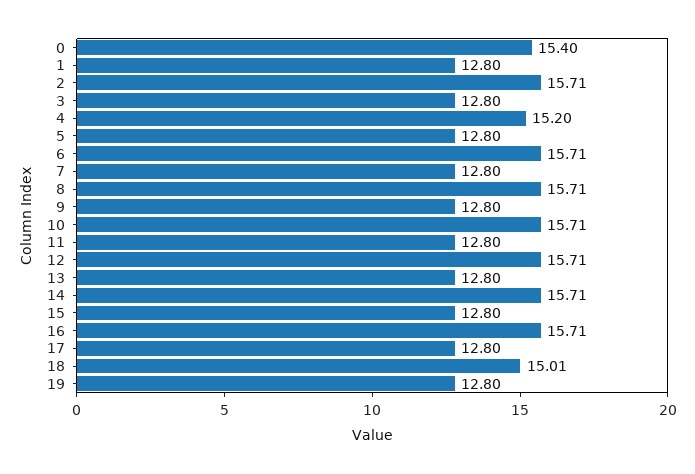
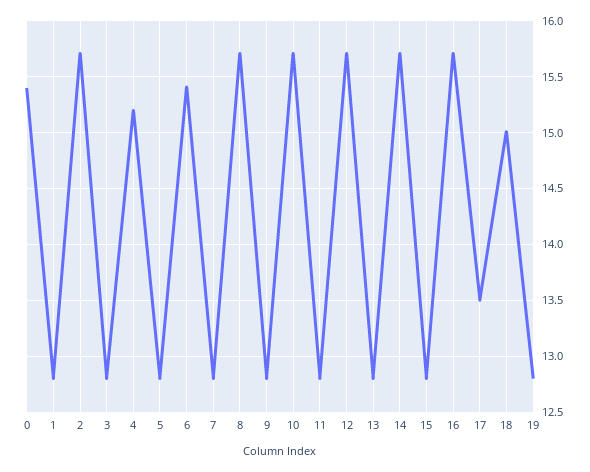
6: 15.71 -> 15.4
17: 12.8 -> 13.5

